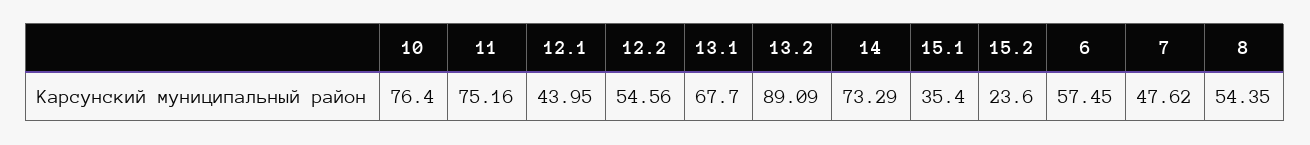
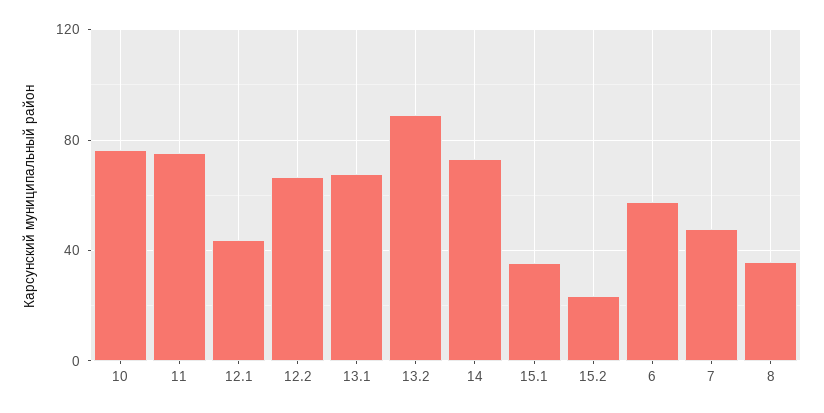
12.2: 54.56 -> 65
8: 54.35 -> 35

